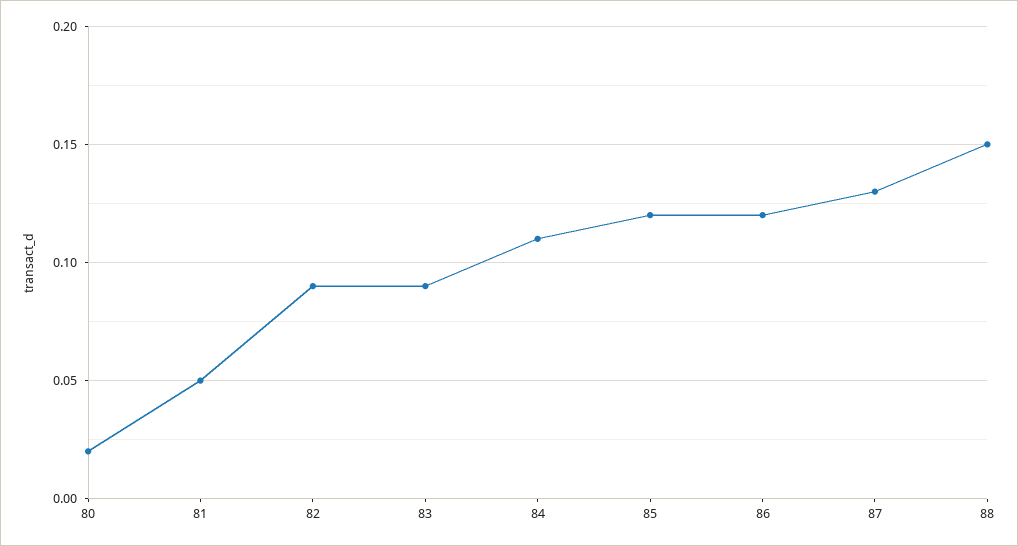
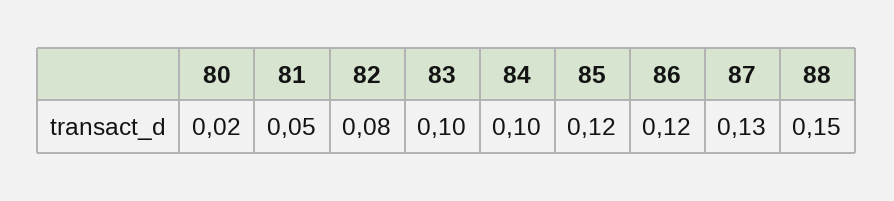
82: 0.09 -> 0.08
83: 0.09 -> 0.1
84: 0.11 -> 0.1

